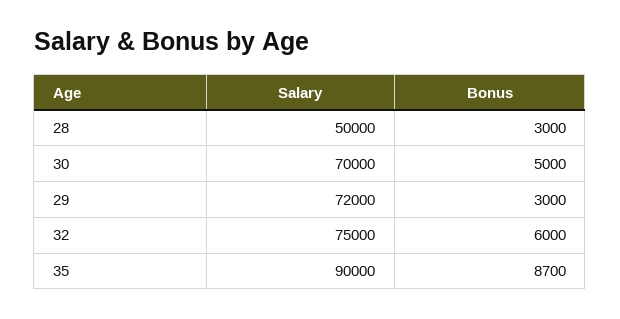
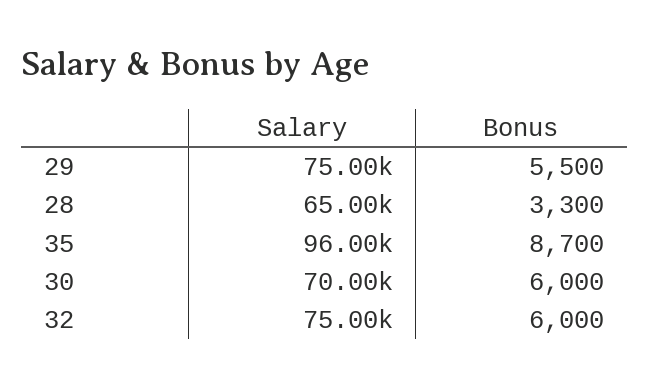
Salary, 28: 50000 -> 65000
Bonus, 28: 3000 -> 3300
Bonus, 30: 5000 -> 6000
Salary, 29: 72000 -> 75000
Bonus, 29: 3000 -> 5500
Salary, 35: 90000 -> 96000

